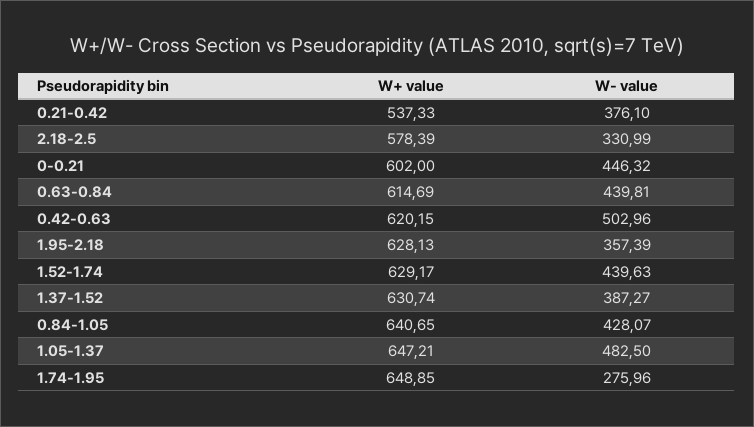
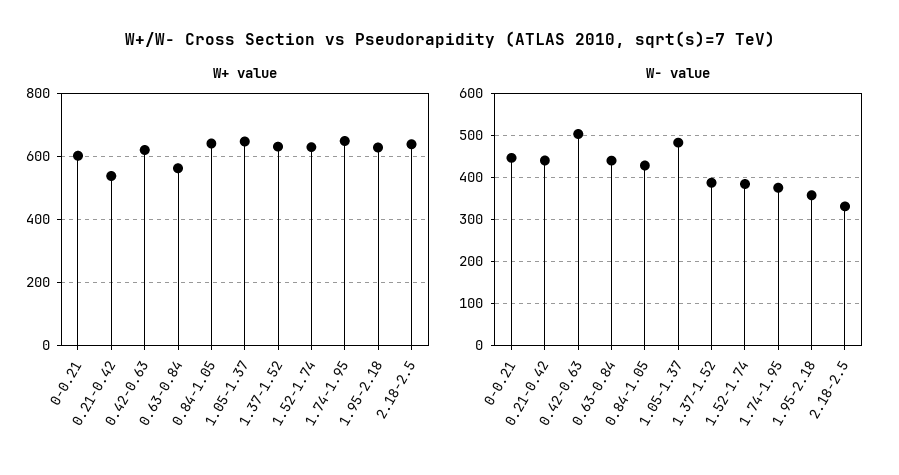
W- value, 0.21-0.42: 376.1 -> 440
W+ value, 2.18-2.5: 578.39 -> 640
W+ value, 0.63-0.84: 614.69 -> 560
W- value, 1.52-1.74: 439.63 -> 380
W- value, 1.74-1.95: 275.96 -> 380

